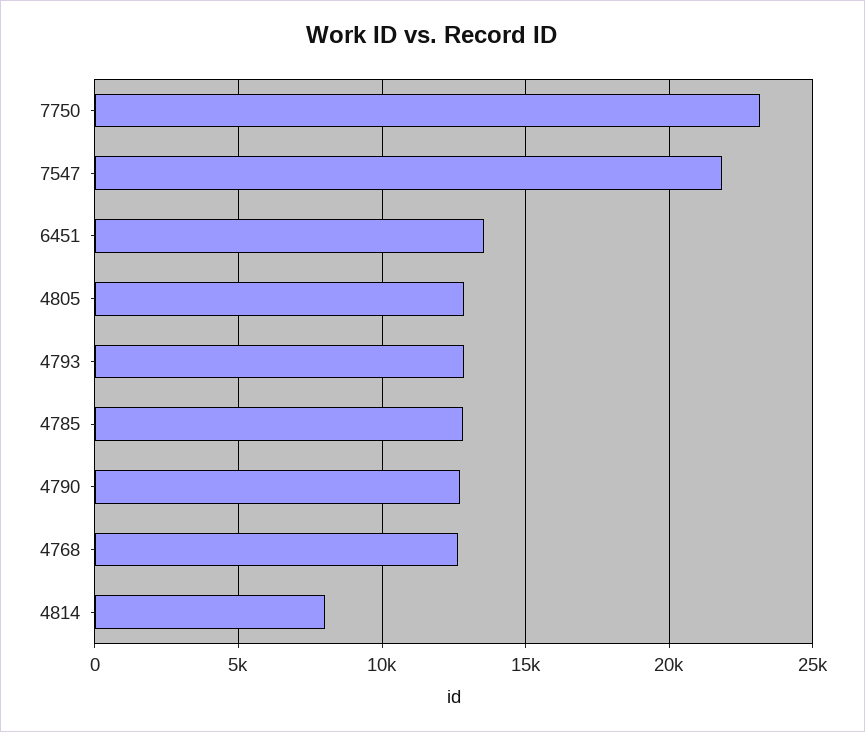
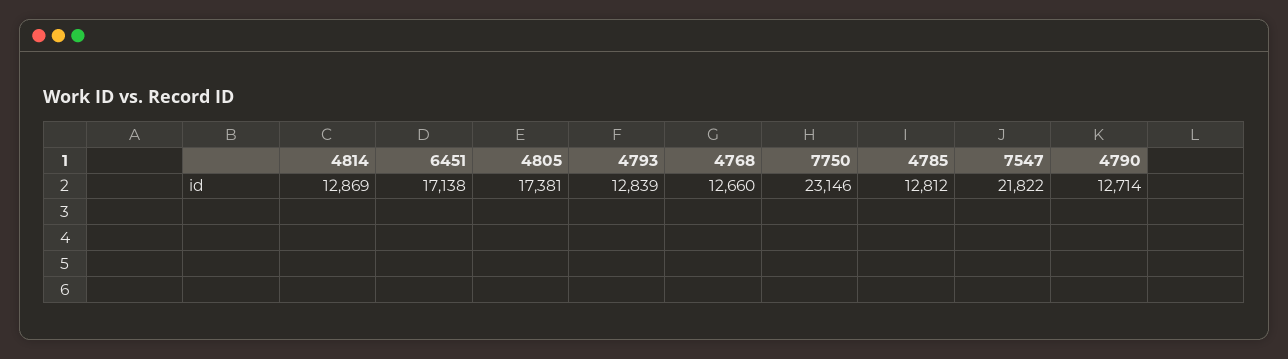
6451: 13500 -> 17138
4805: 13000 -> 17381
4814: 8000 -> 12869

